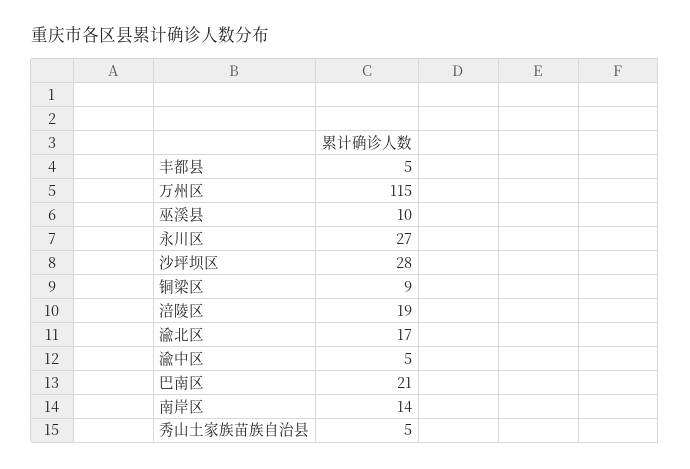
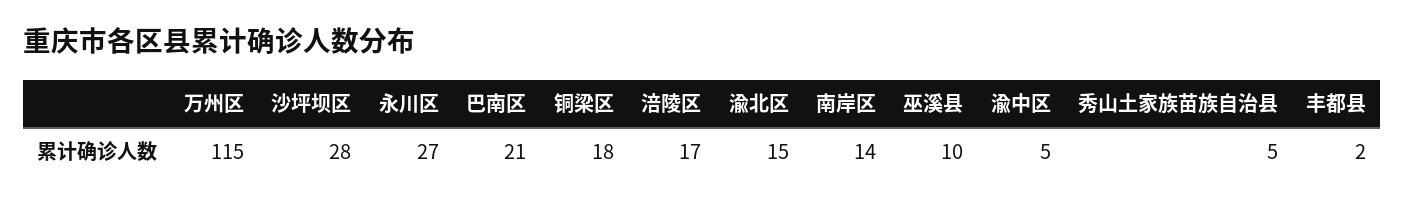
丰都县: 5 -> 2
铜梁区: 9 -> 18
涪陵区: 19 -> 17
渝北区: 17 -> 15

